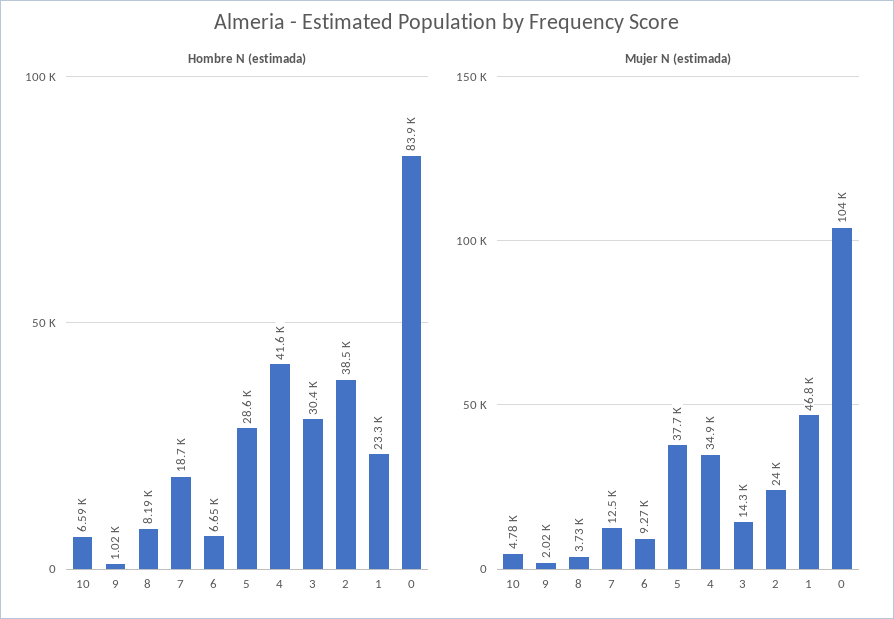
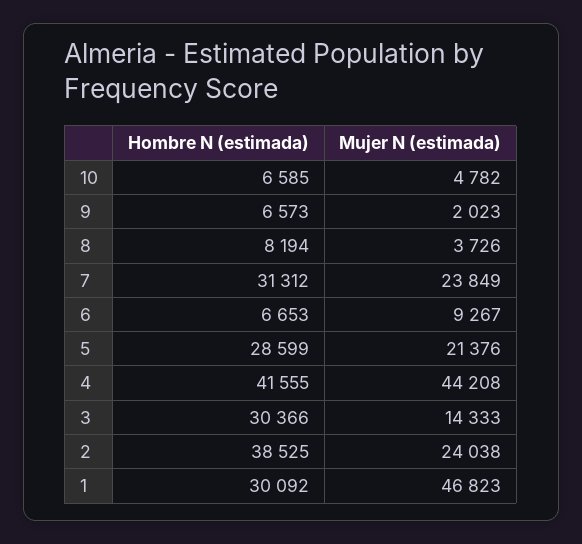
Hombre N (estimada), 9: 1020 -> 6573
Hombre N (estimada), 7: 18700 -> 31312
Hombre N (estimada), 1: 23300 -> 30092
Hombre N (estimada), 0: 83900 -> none
Mujer N (estimada), 7: 12500 -> 23849
Mujer N (estimada), 5: 37700 -> 21376
Mujer N (estimada), 4: 34900 -> 44208
Mujer N (estimada), 0: 104000 -> none

